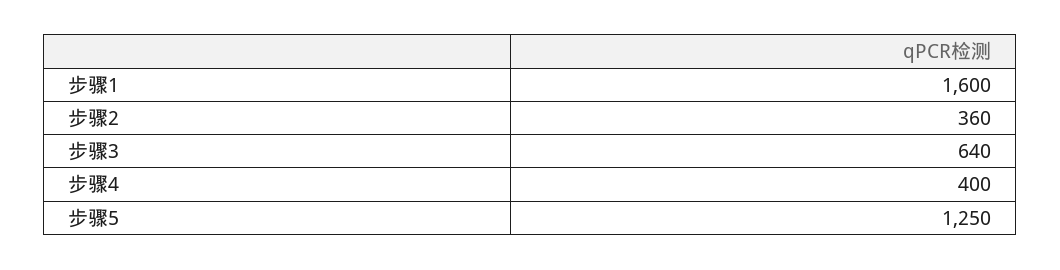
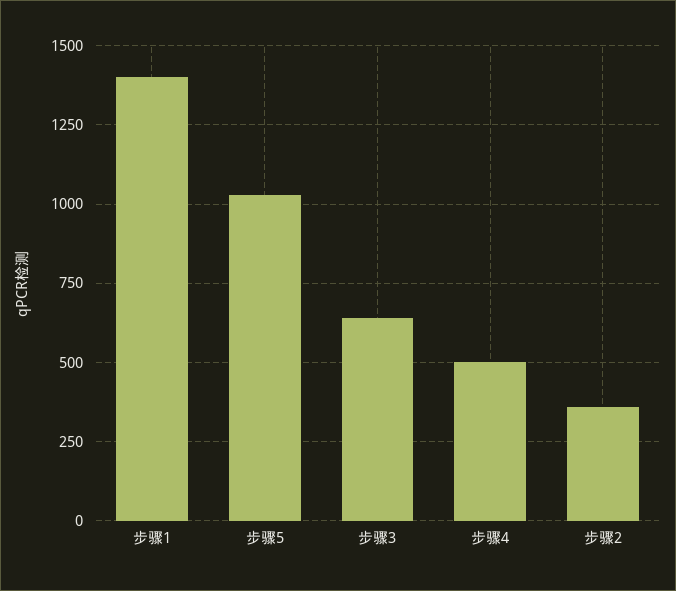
步骤1: 1600 -> 1400
步骤4: 400 -> 500
步骤5: 1250 -> 1025

